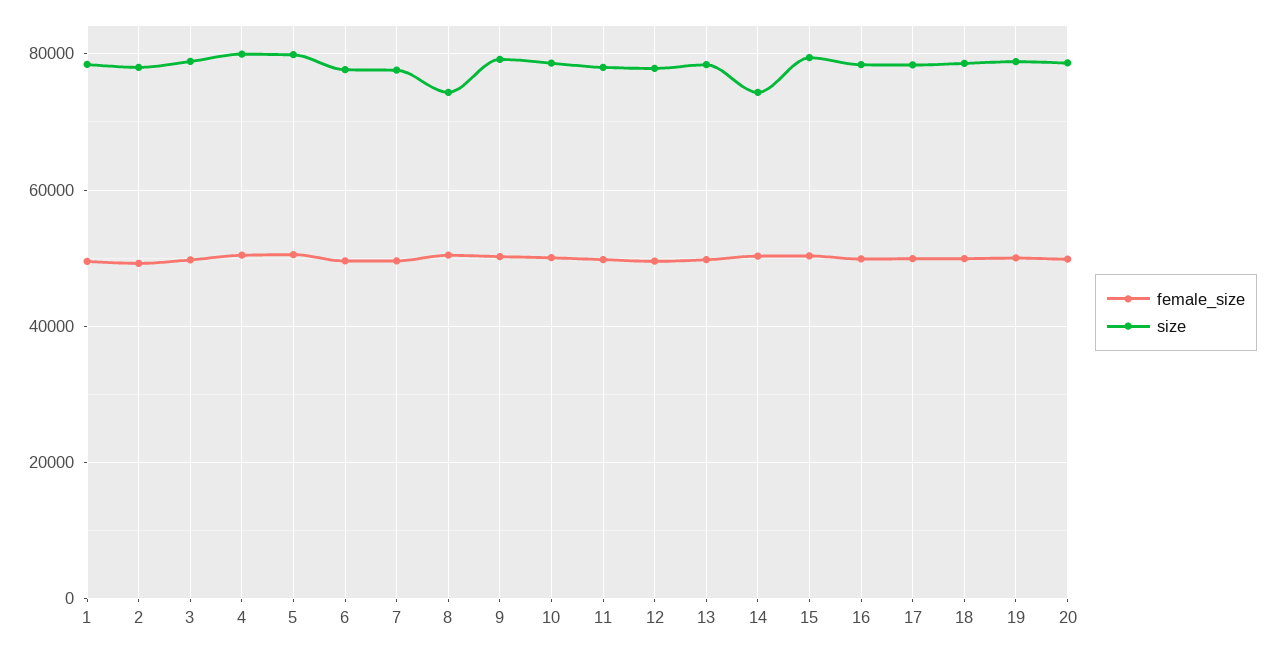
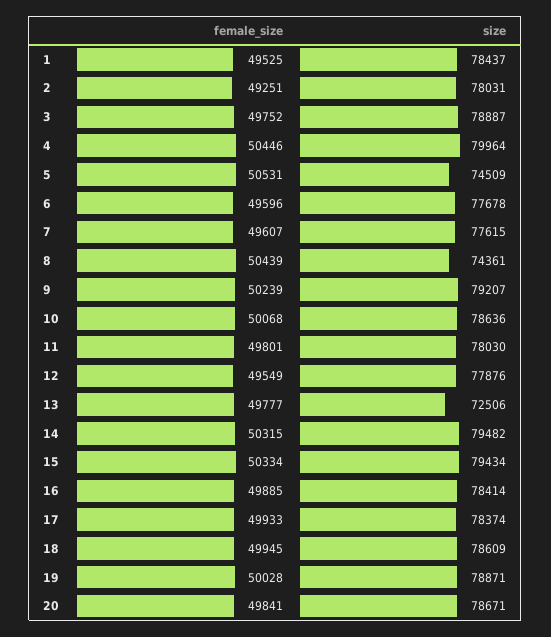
size, 5: 80000 -> 74509
size, 13: 78000 -> 72506
size, 14: 74000 -> 79482

